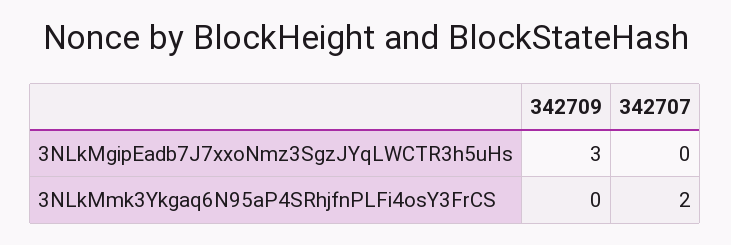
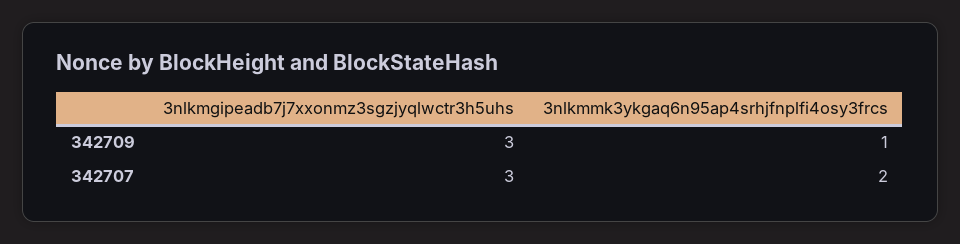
342707, 3NLkMgipEadb7J7xxoNmz3SgzJYqLWCTR3h5uHs: 0 -> 3
342709, 3NLkMmk3Ykgaq6N95aP4SRhjfnPLFi4osY3FrCS: 0 -> 1

